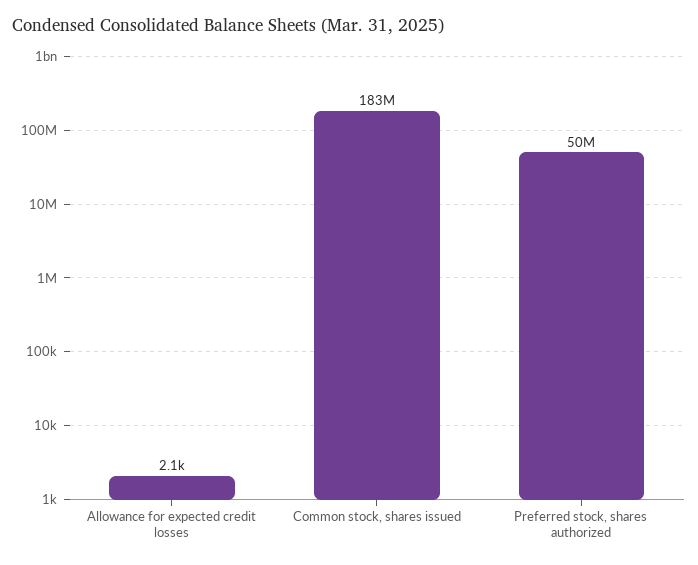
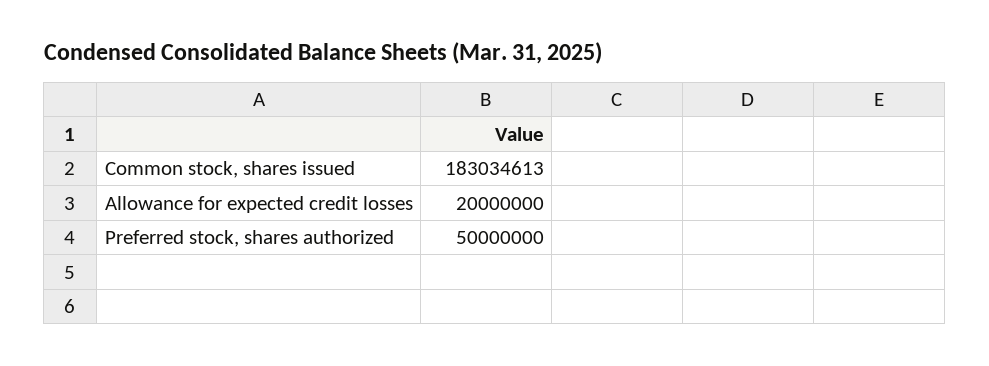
Allowance for expected credit losses: 2100 -> 20000000

